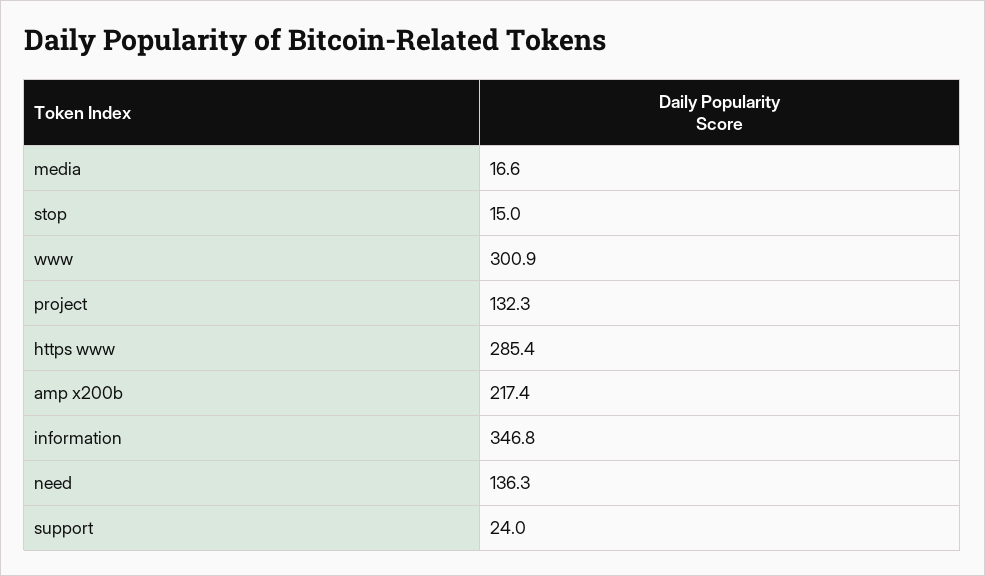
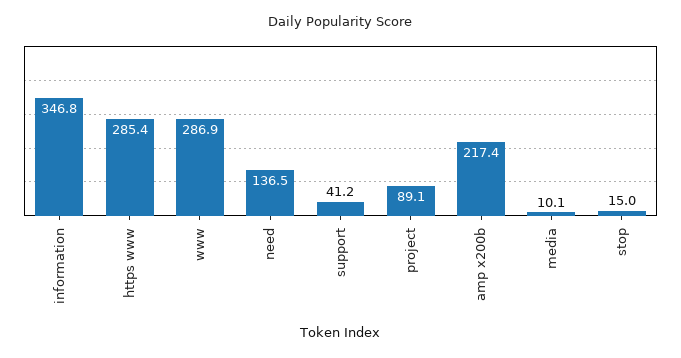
media: 16.6 -> 10.1
www: 300.9 -> 286.9
project: 132.3 -> 89.1
need: 136.3 -> 136.5
support: 24 -> 41.2

